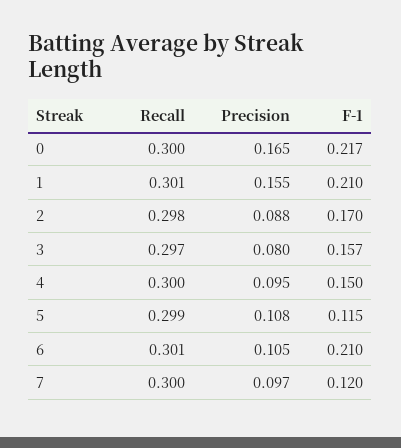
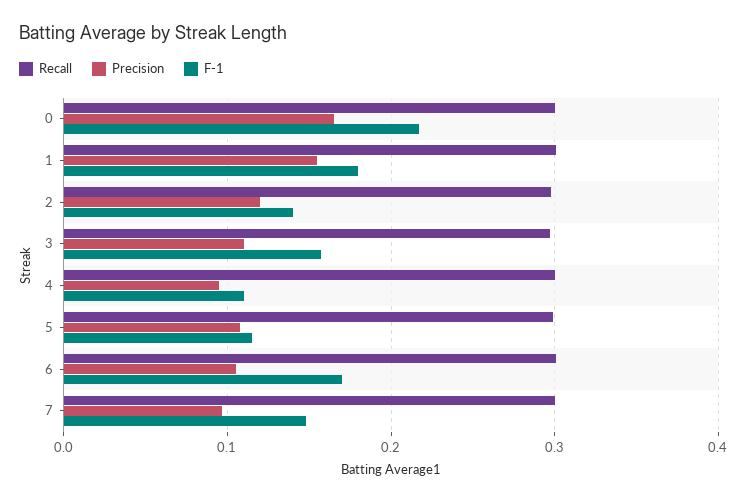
F-1, 1: 0.21 -> 0.18
Precision, 2: 0.088 -> 0.12
F-1, 2: 0.17 -> 0.14
Precision, 3: 0.08 -> 0.11
F-1, 4: 0.15 -> 0.11
F-1, 6: 0.21 -> 0.17
F-1, 7: 0.12 -> 0.15

